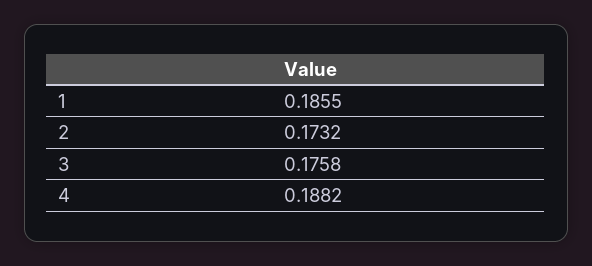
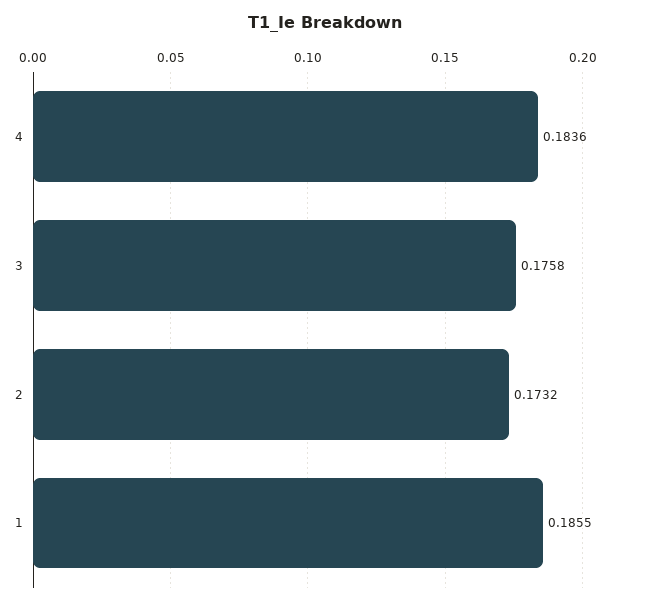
4: 0.1882 -> 0.1836

